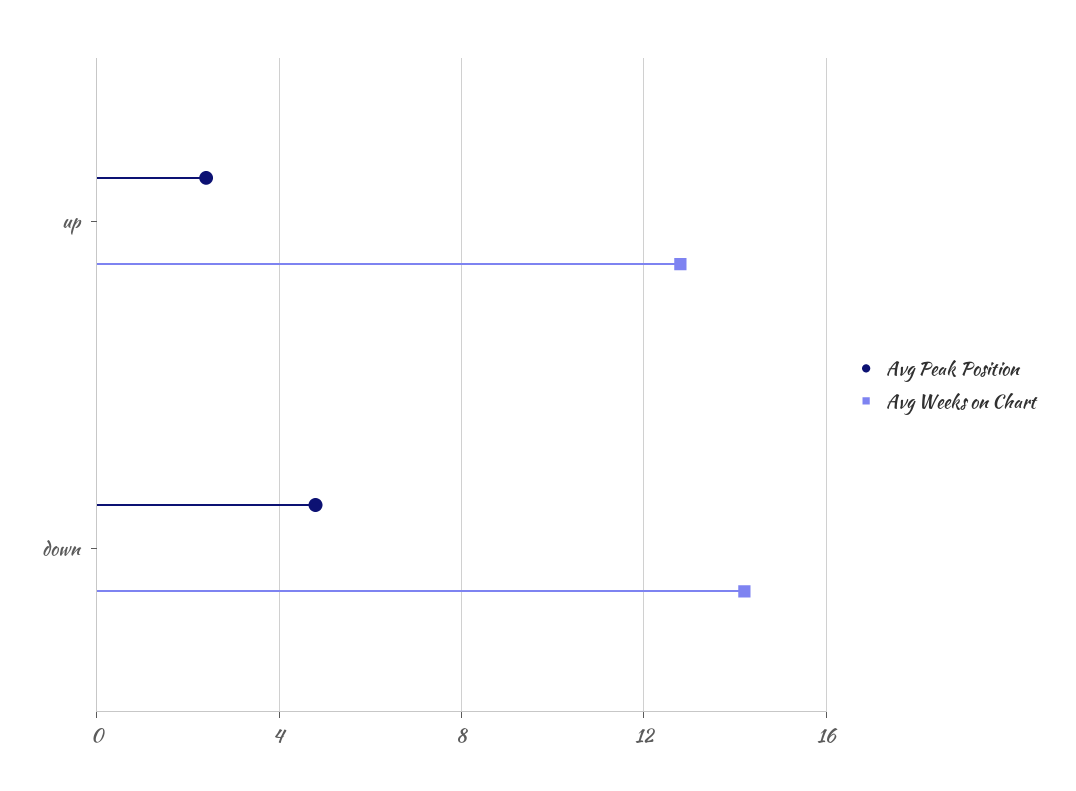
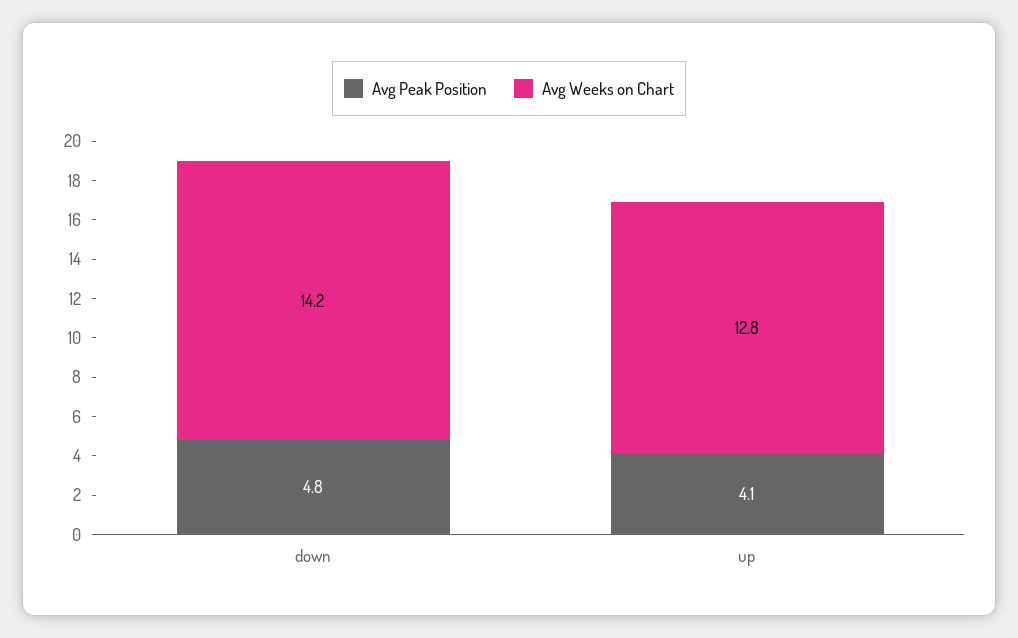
Avg Peak Position, up: 2.5 -> 4.1

